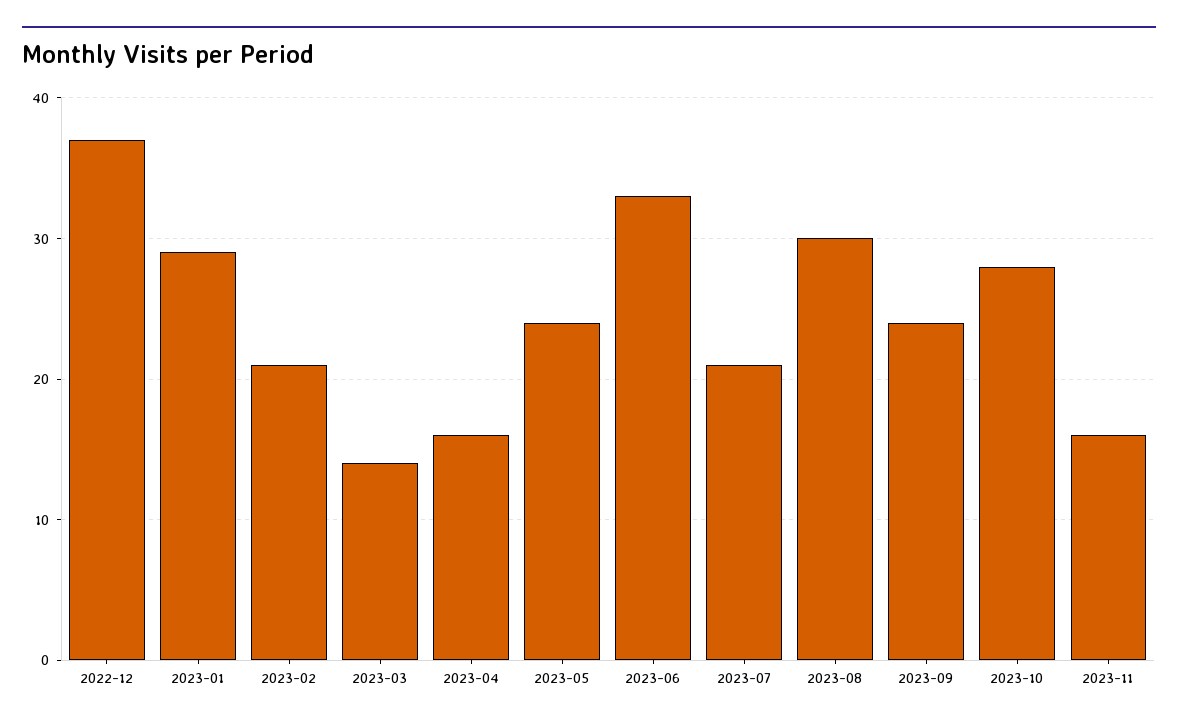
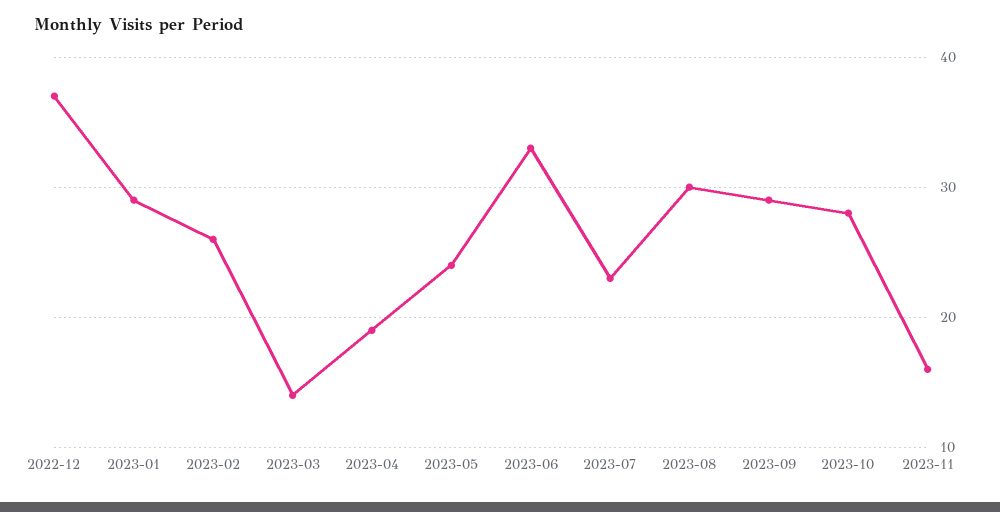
2023-02: 21 -> 26
2023-04: 16 -> 19
2023-07: 21 -> 23
2023-09: 24 -> 29

